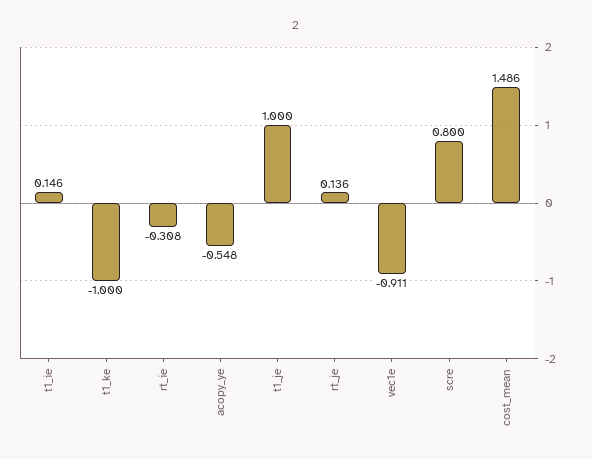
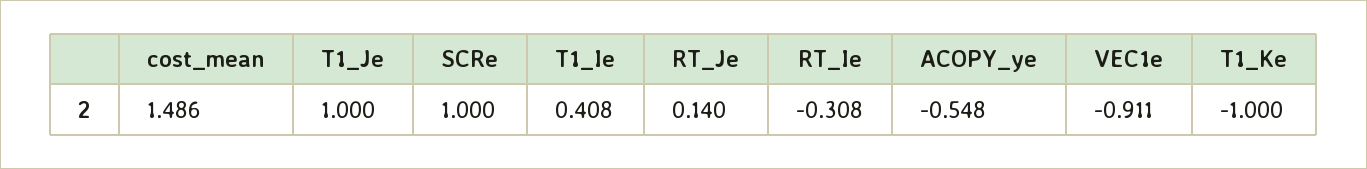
t1_ie: 0.146 -> 0.408
rt_je: 0.136 -> 0.14
scre: 0.8 -> 1

